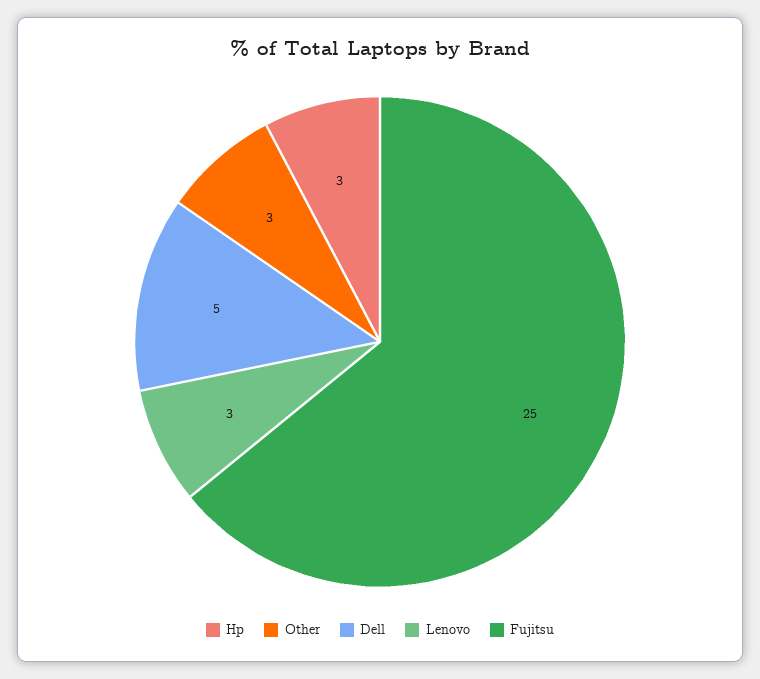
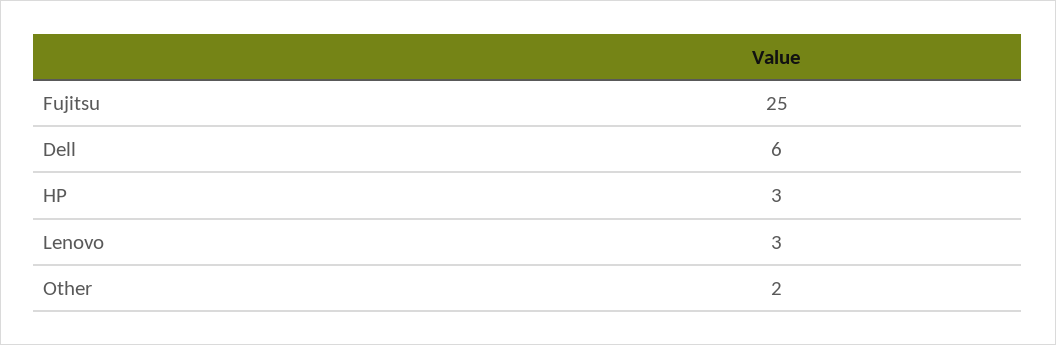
Other: 3 -> 2
Dell: 5 -> 6

